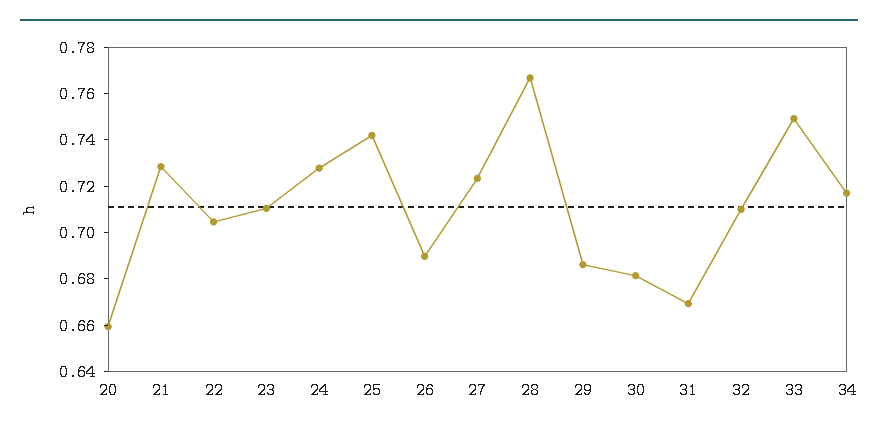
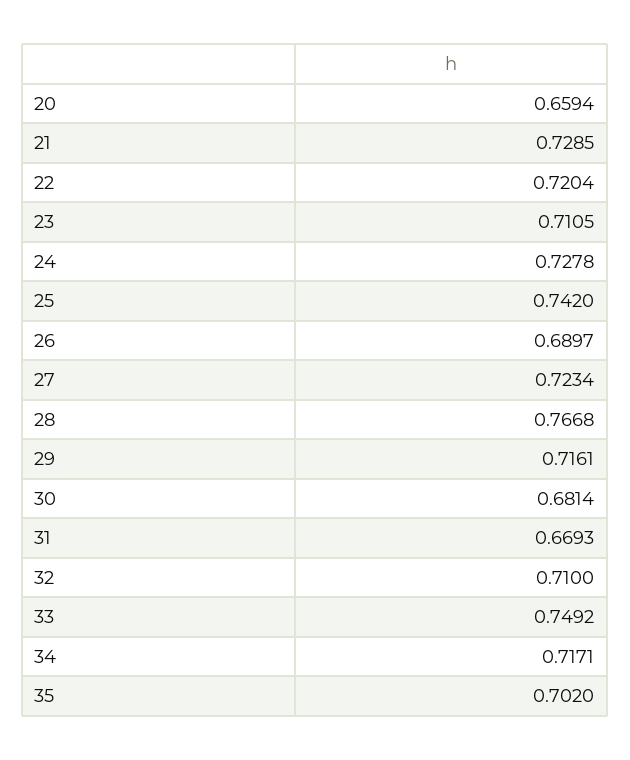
22: 0.705 -> 0.7204
29: 0.685 -> 0.7161
35: none -> 0.702

